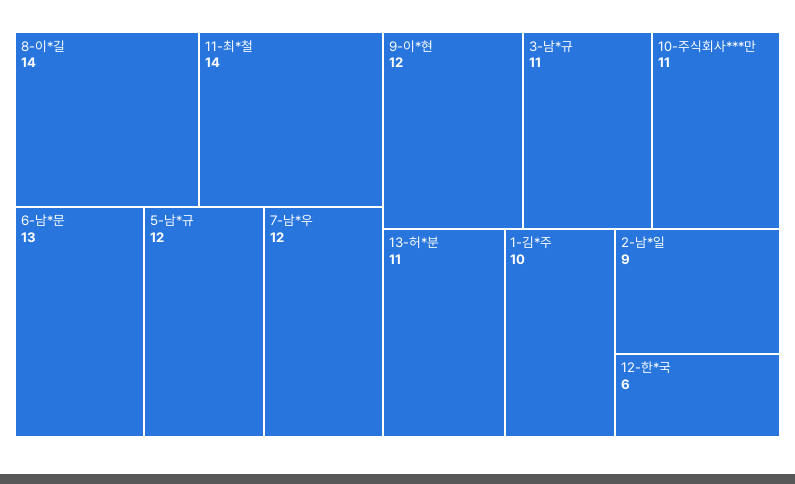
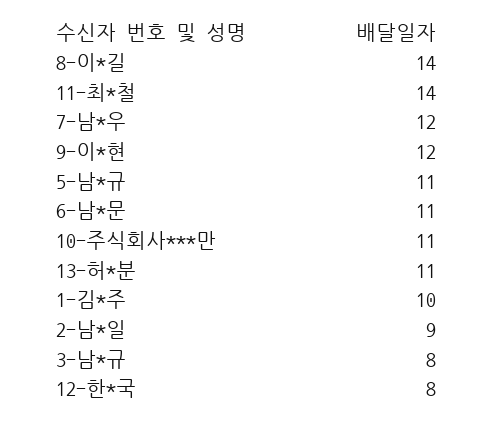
6-남*문: 13 -> 11
5-남*규: 12 -> 11
3-남*규: 11 -> 8
12-한*국: 6 -> 8

